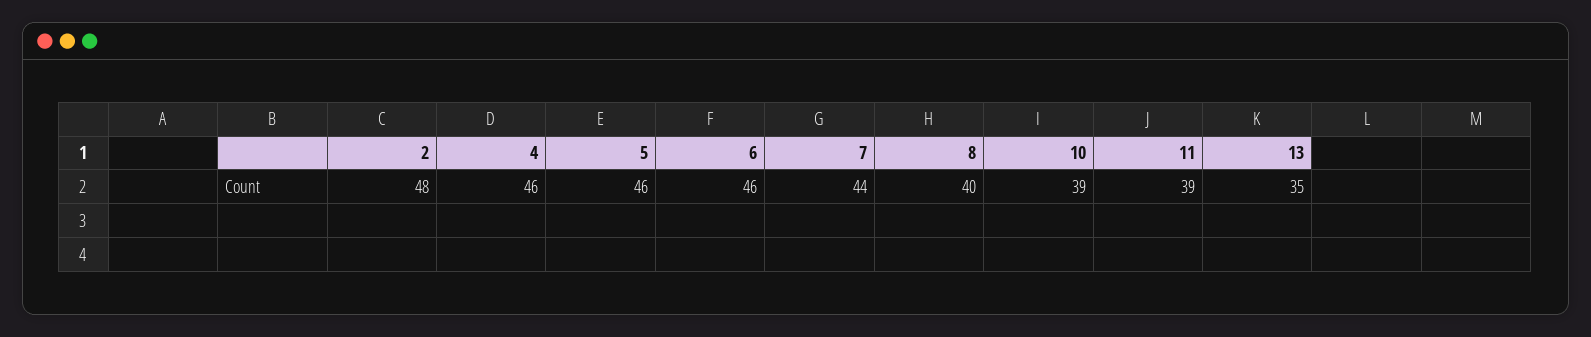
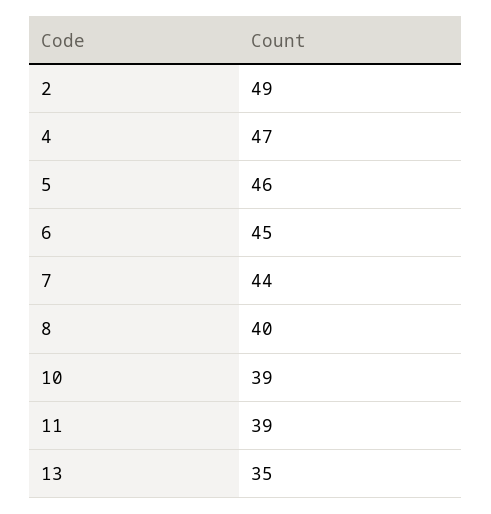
2: 48 -> 49
4: 46 -> 47
6: 46 -> 45

